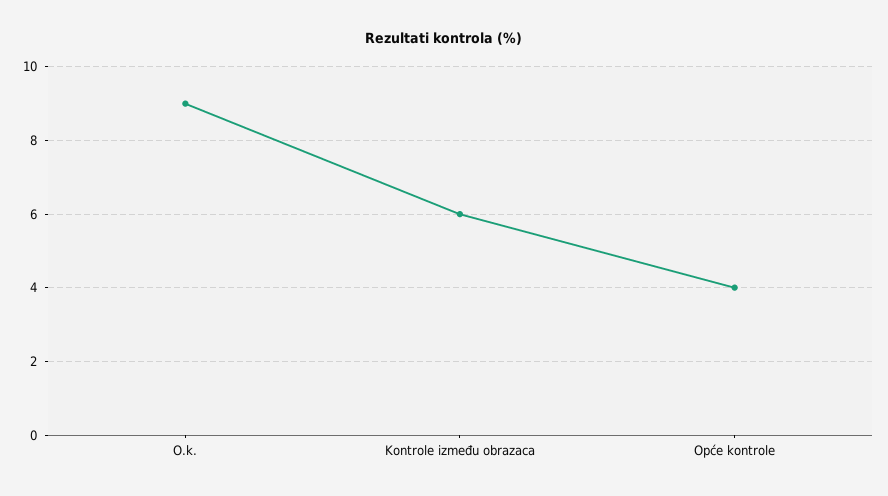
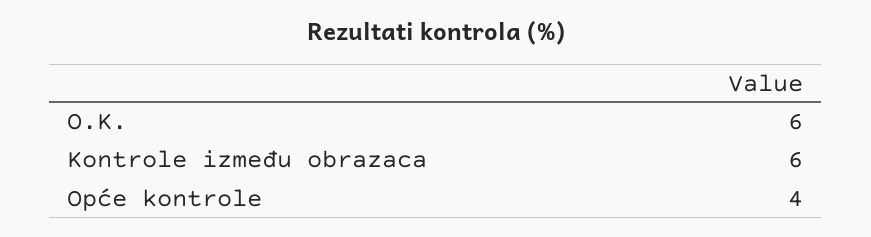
O.k.: 9 -> 6

